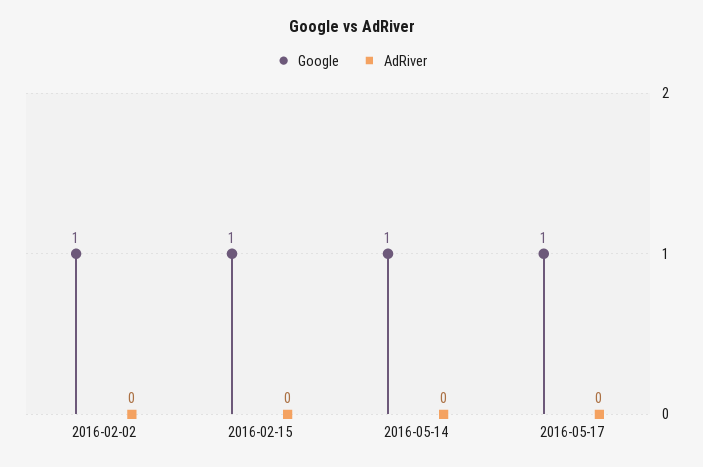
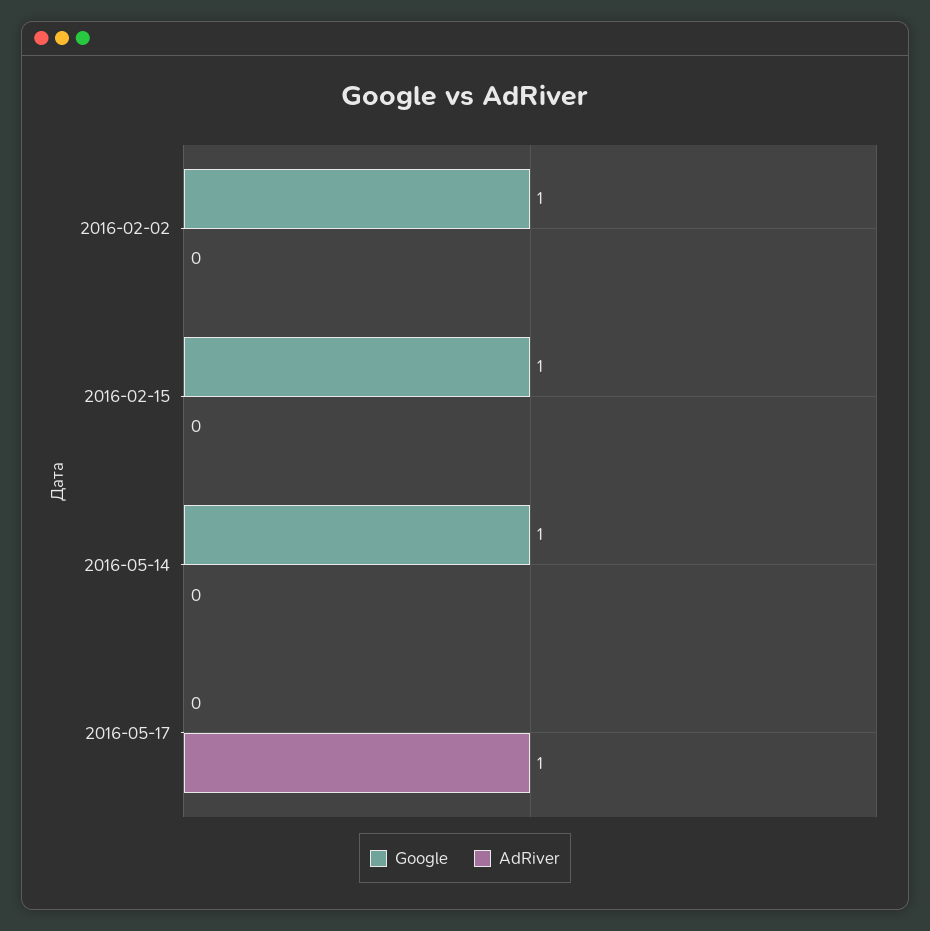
Google, 2016-05-17: 1 -> 0
AdRiver, 2016-05-17: 0 -> 1

